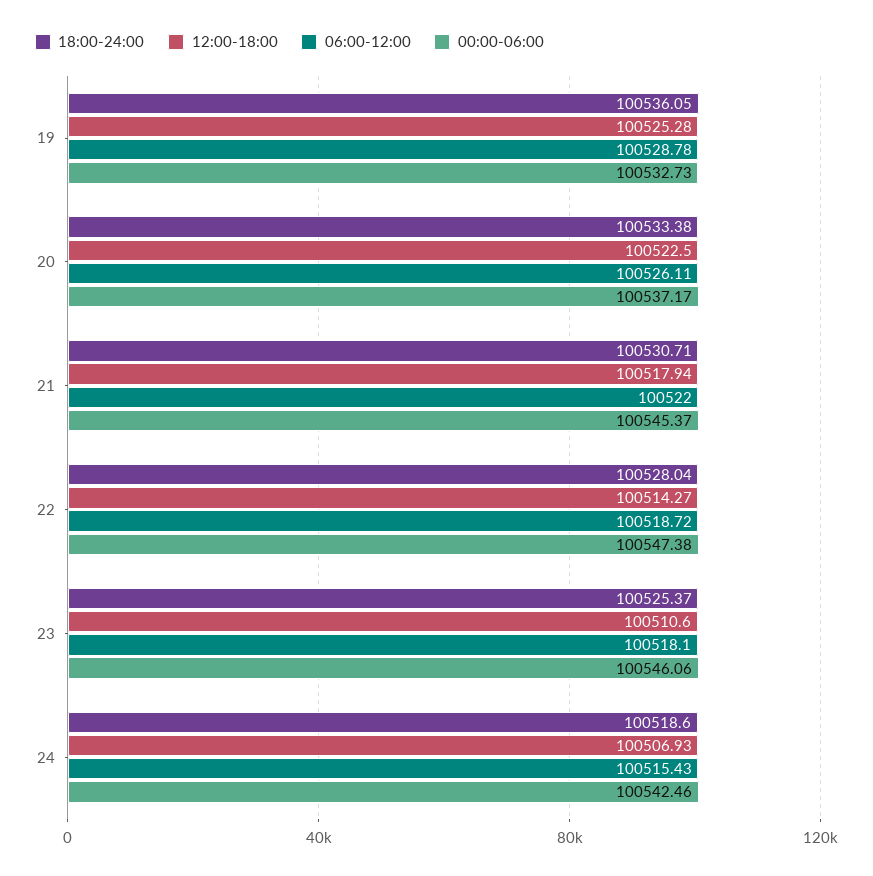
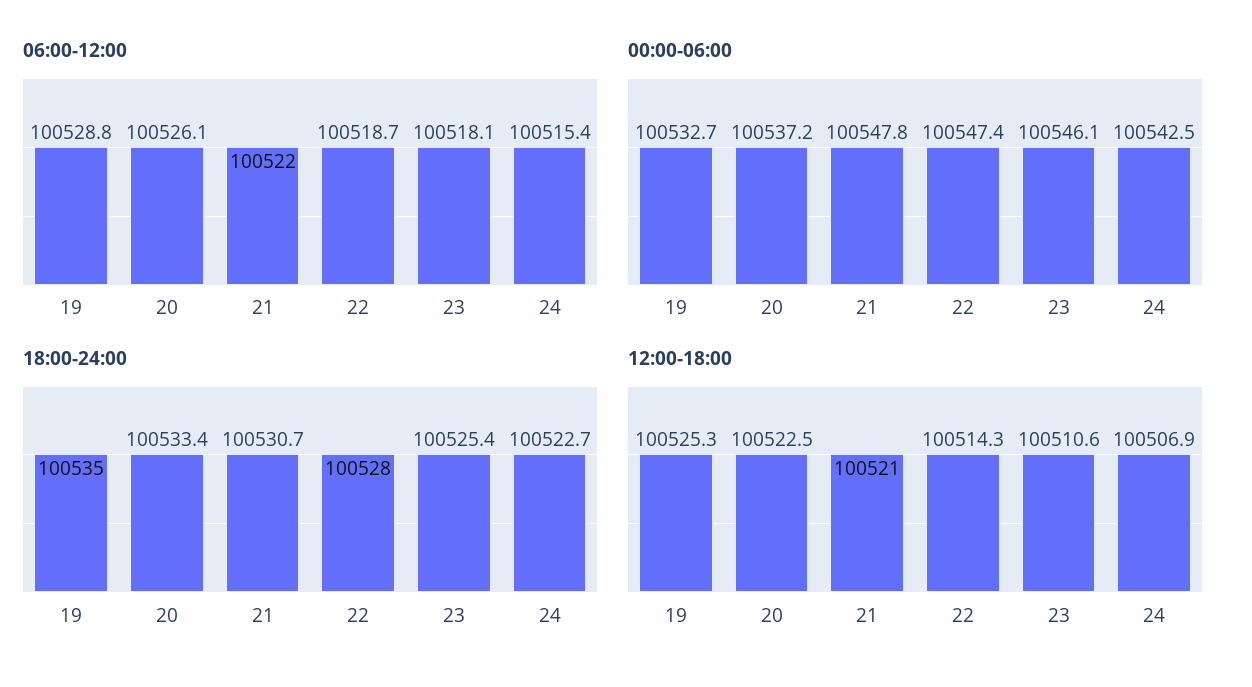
18:00-24:00, 19: 100536.05 -> 100535
12:00-18:00, 21: 100517.94 -> 100521
00:00-06:00, 21: 100545.37 -> 100547.8
18:00-24:00, 24: 100518.6 -> 100522.7

